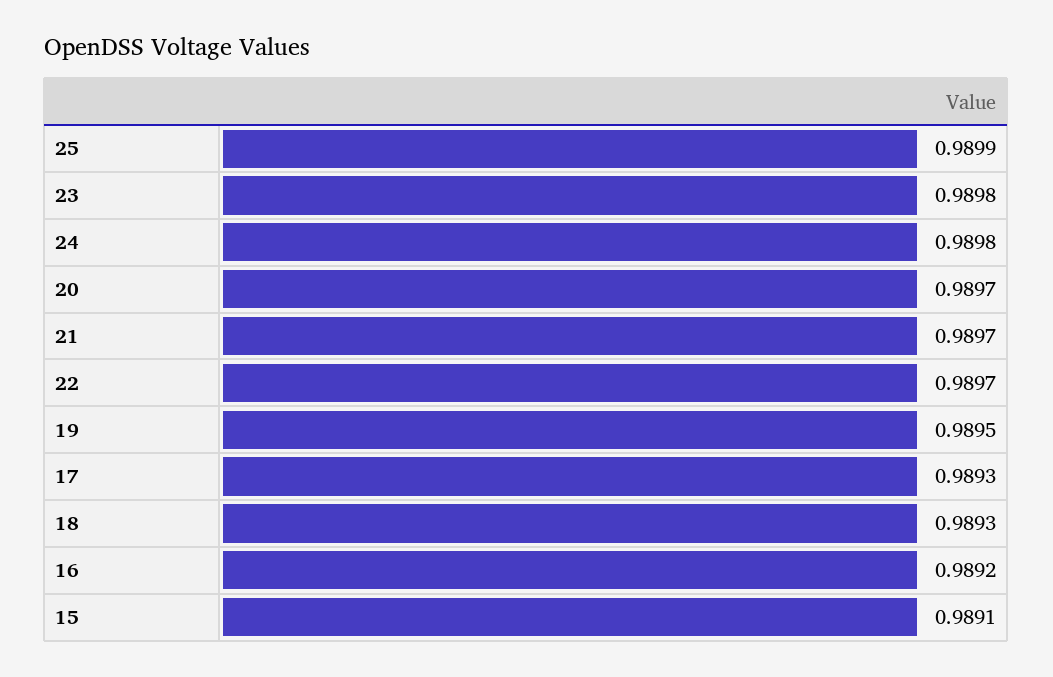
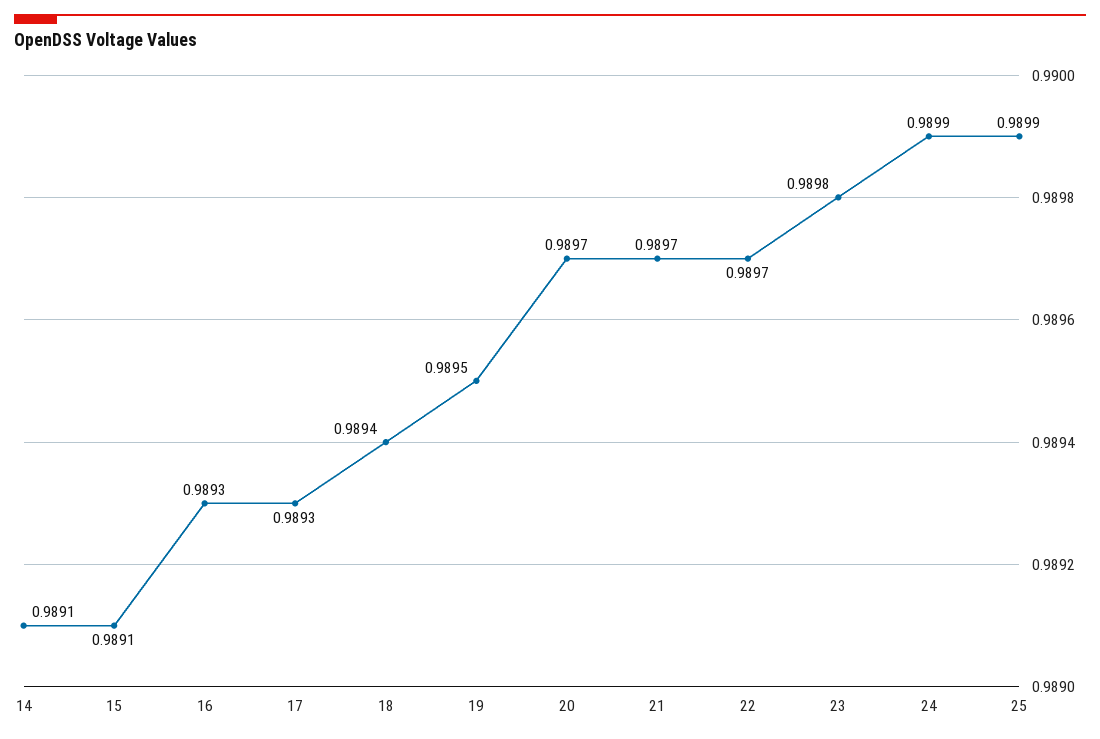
24: 0.9898 -> 0.9899
18: 0.9893 -> 0.9894
16: 0.9892 -> 0.9893
14: none -> 0.9891

